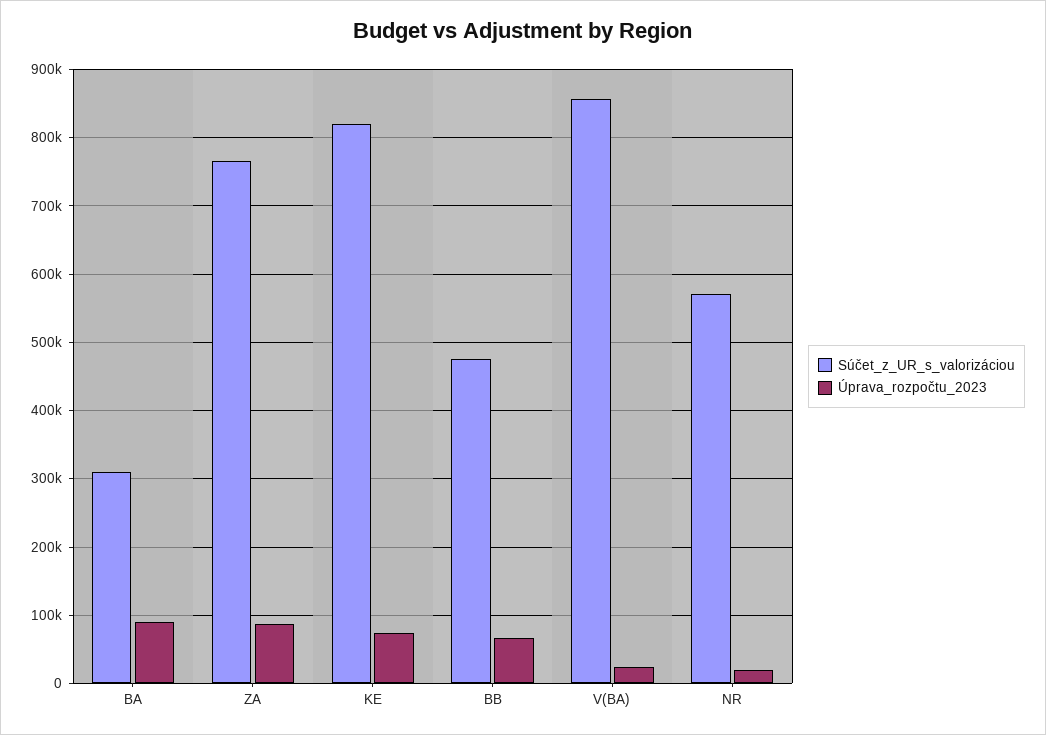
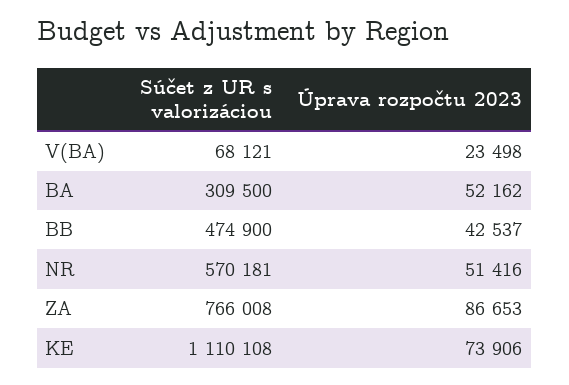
Úprava_rozpočtu_2023, BA: 90000 -> 52162
Súčet_z_UR_s_valorizáciou, KE: 820000 -> 1110108
Úprava_rozpočtu_2023, BB: 70000 -> 42537
Súčet_z_UR_s_valorizáciou, V(BA): 860000 -> 68121
Úprava_rozpočtu_2023, NR: 20000 -> 51416

